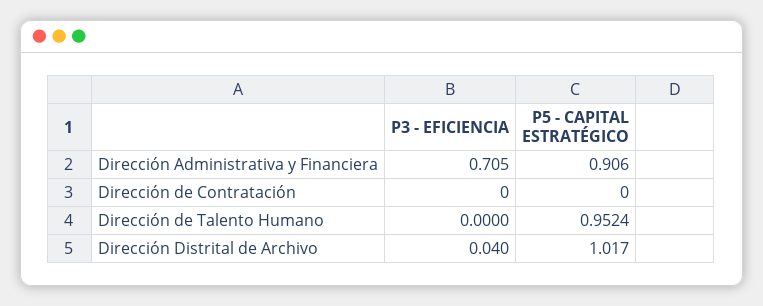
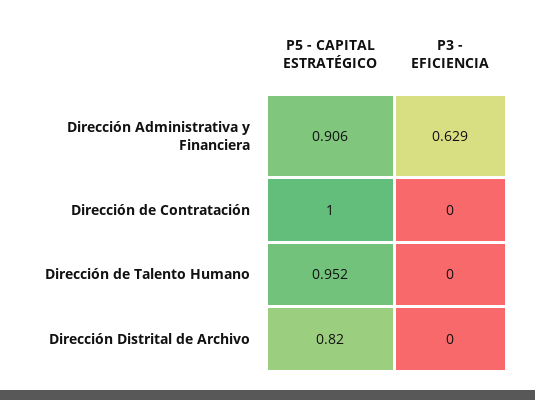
P3 - EFICIENCIA, Dirección Administrativa y Financiera: 0.705 -> 0.629
P5 - CAPITAL ESTRATÉGICO, Dirección de Contratación: 0 -> 1
P3 - EFICIENCIA, Dirección Distrital de Archivo: 0.04 -> 0
P5 - CAPITAL ESTRATÉGICO, Dirección Distrital de Archivo: 1.017 -> 0.82

